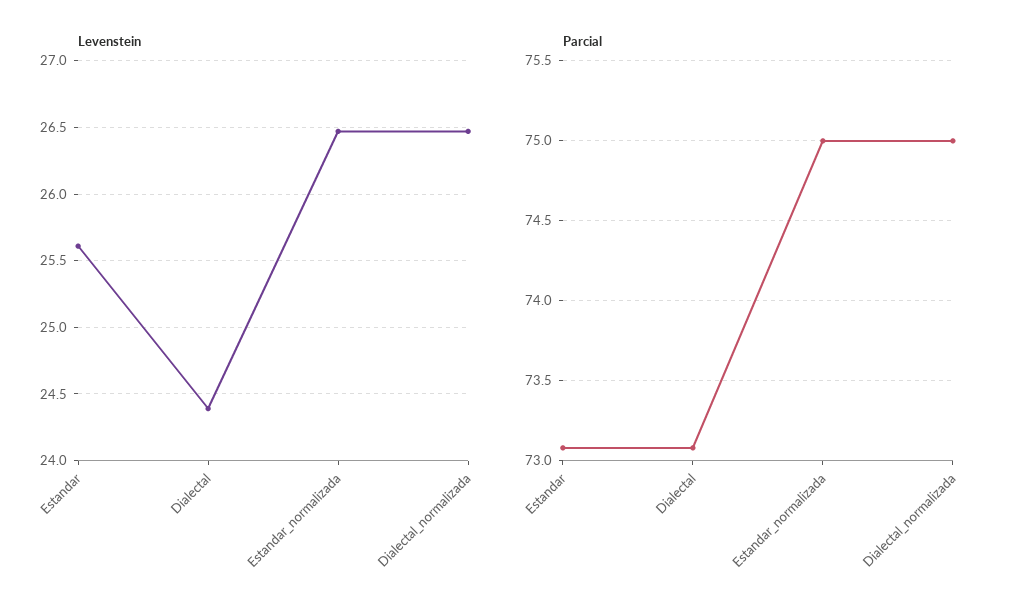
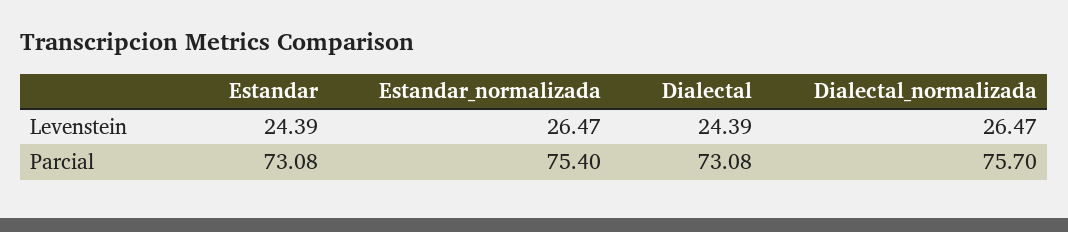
Levenstein, Estandar: 25.6 -> 24.39
Parcial, Estandar_normalizada: 75 -> 75.4
Parcial, Dialectal_normalizada: 75 -> 75.7

